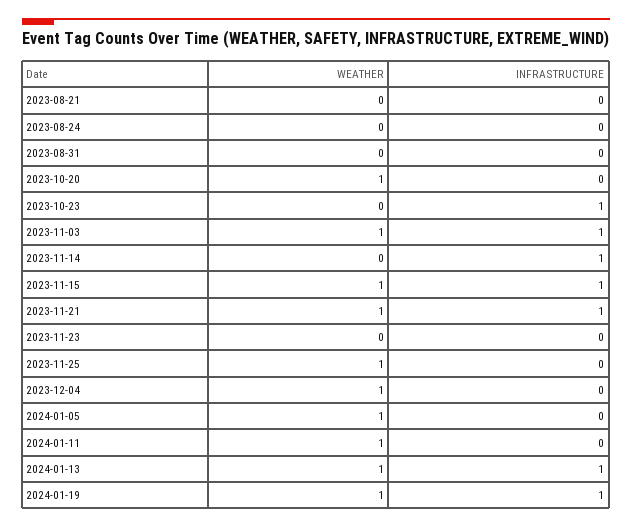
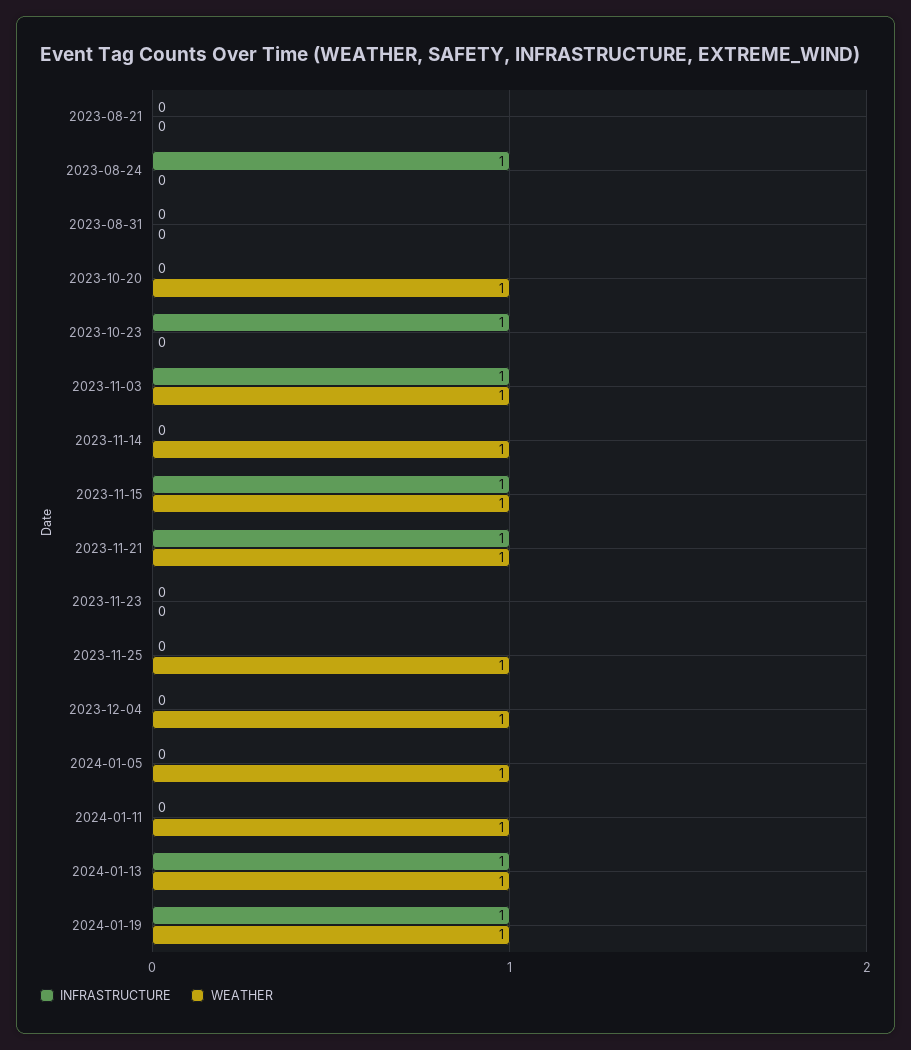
INFRASTRUCTURE, 2023-08-24: 0 -> 1
WEATHER, 2023-11-14: 0 -> 1
INFRASTRUCTURE, 2023-11-14: 1 -> 0

